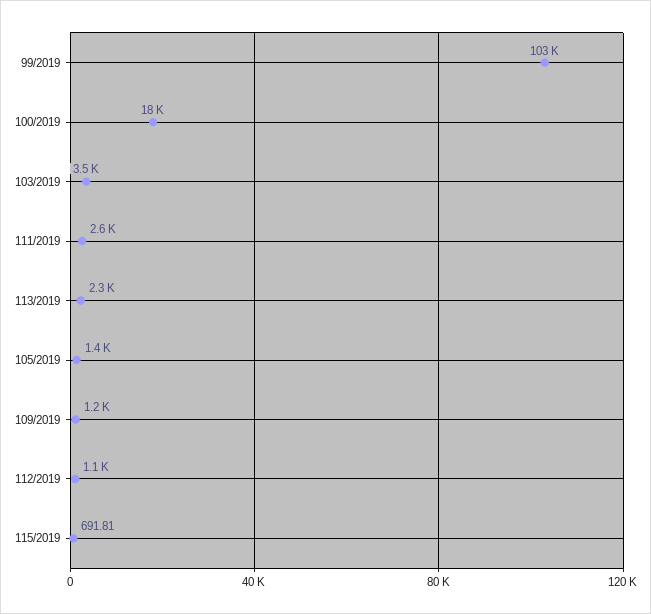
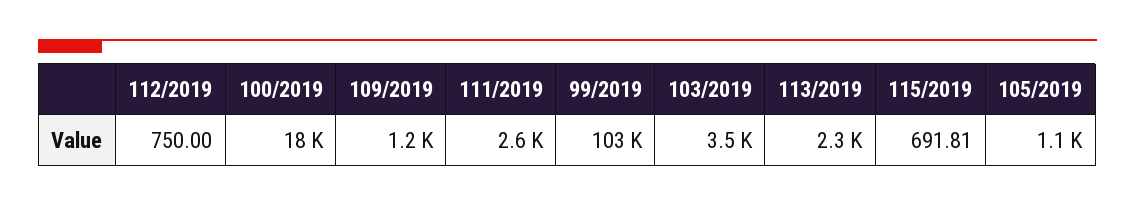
105/2019: 1400 -> 1100
112/2019: 1100 -> 750

